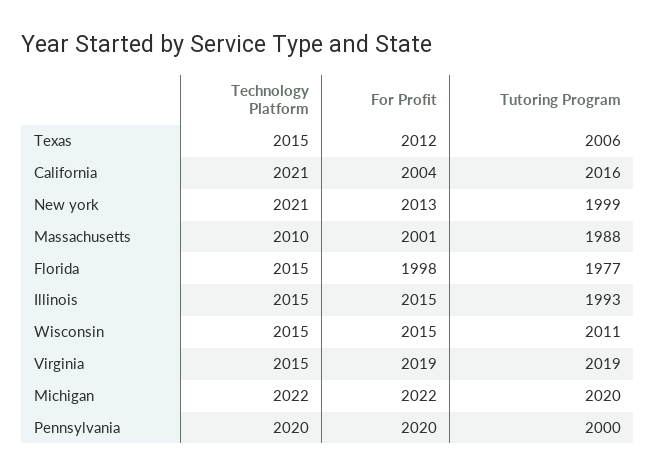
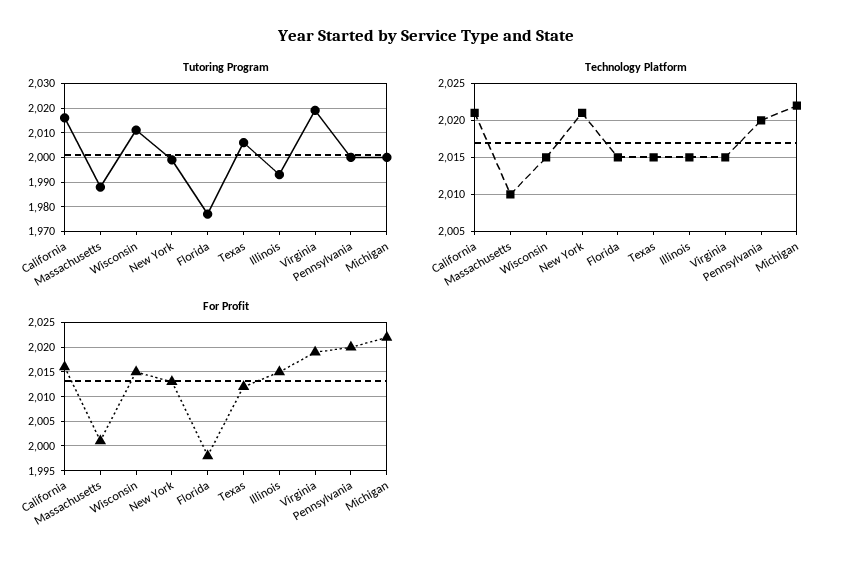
For Profit, California: 2004 -> 2015
Tutoring Program, Michigan: 2020 -> 2000

